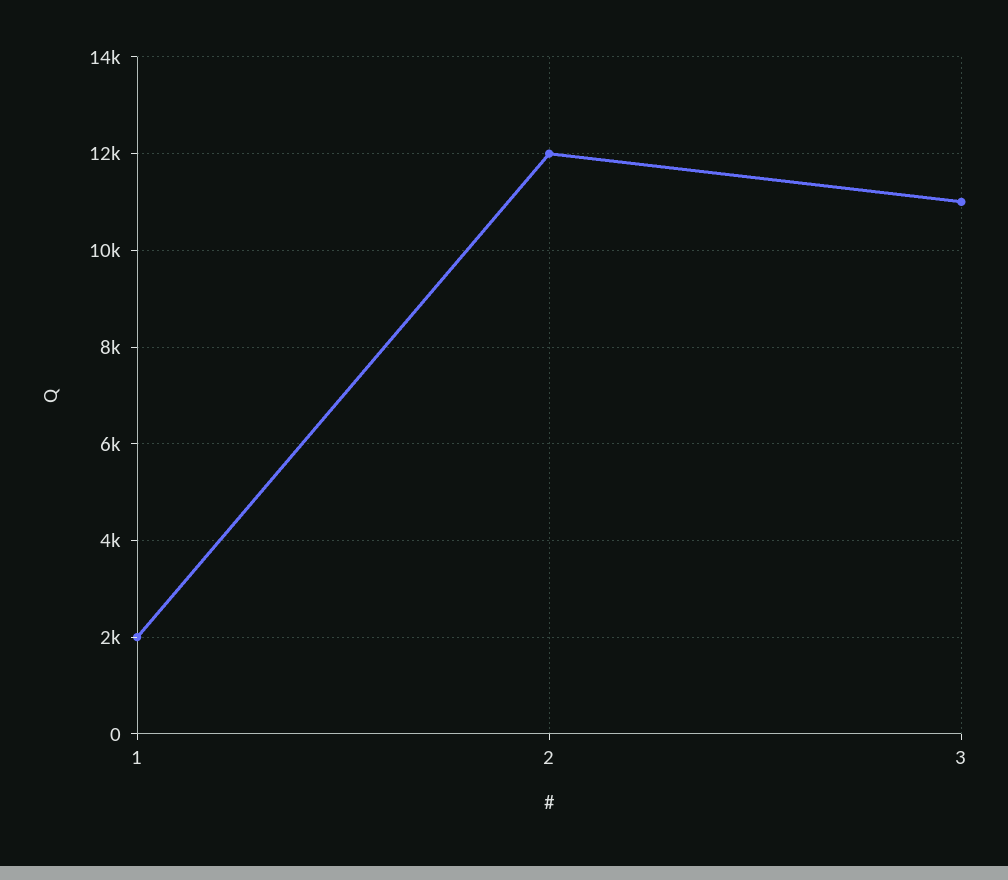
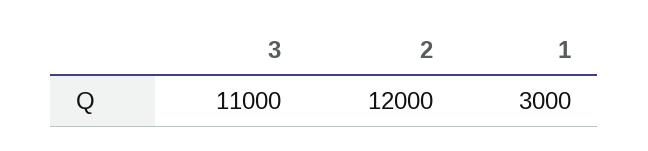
1: 2000 -> 3000

